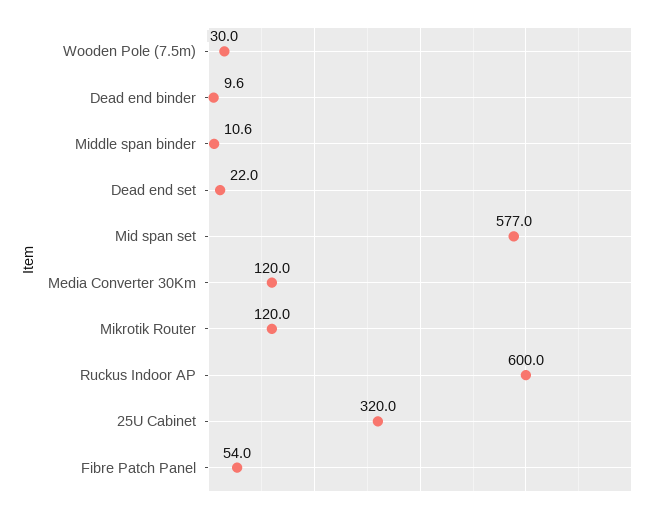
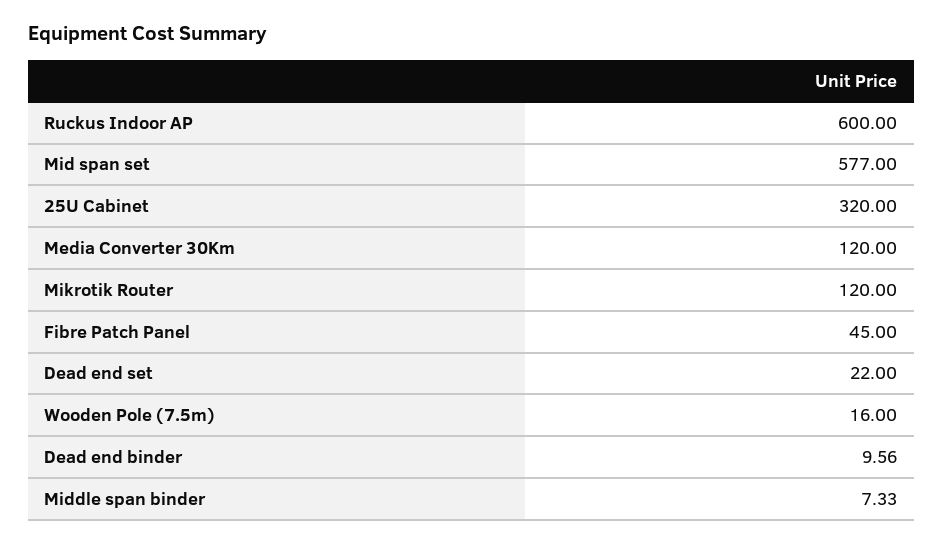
Wooden Pole (7.5m): 30 -> 16
Middle span binder: 10.6 -> 7.33
Fibre Patch Panel: 54 -> 45

